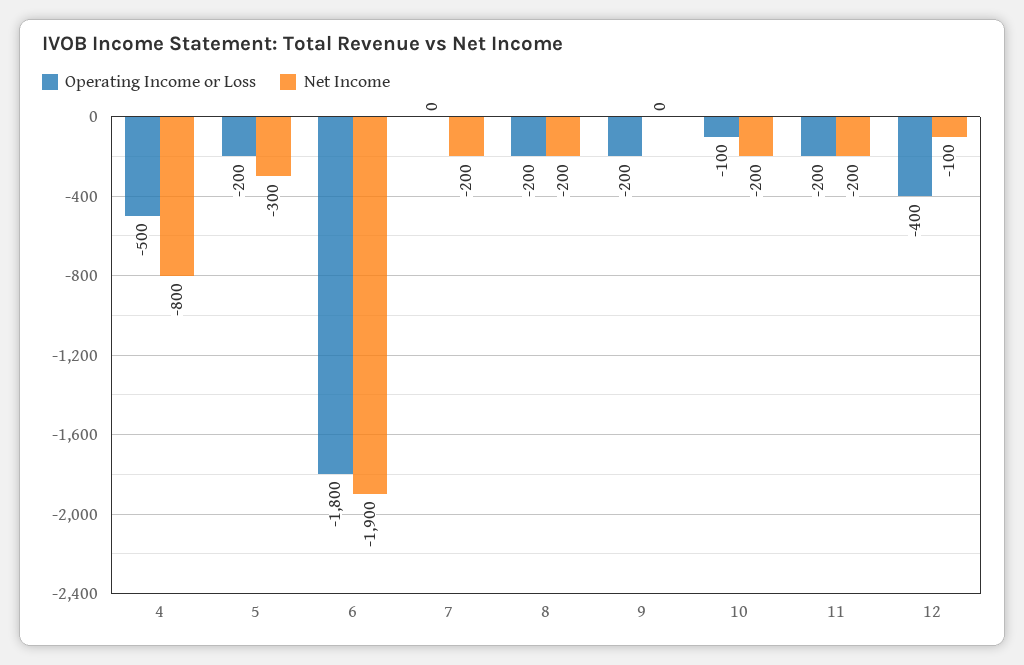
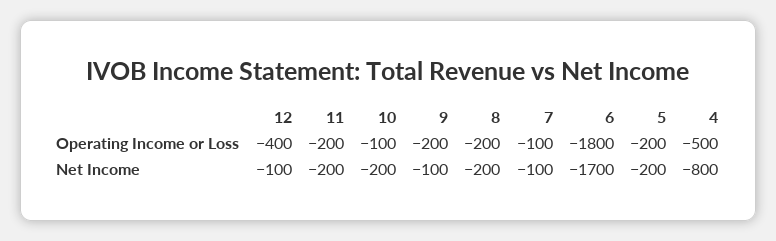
Net Income, 5: -300 -> -200
Net Income, 6: -1900 -> -1700
Operating Income or Loss, 7: 0 -> -100
Net Income, 7: -200 -> -100
Net Income, 9: 0 -> -100

